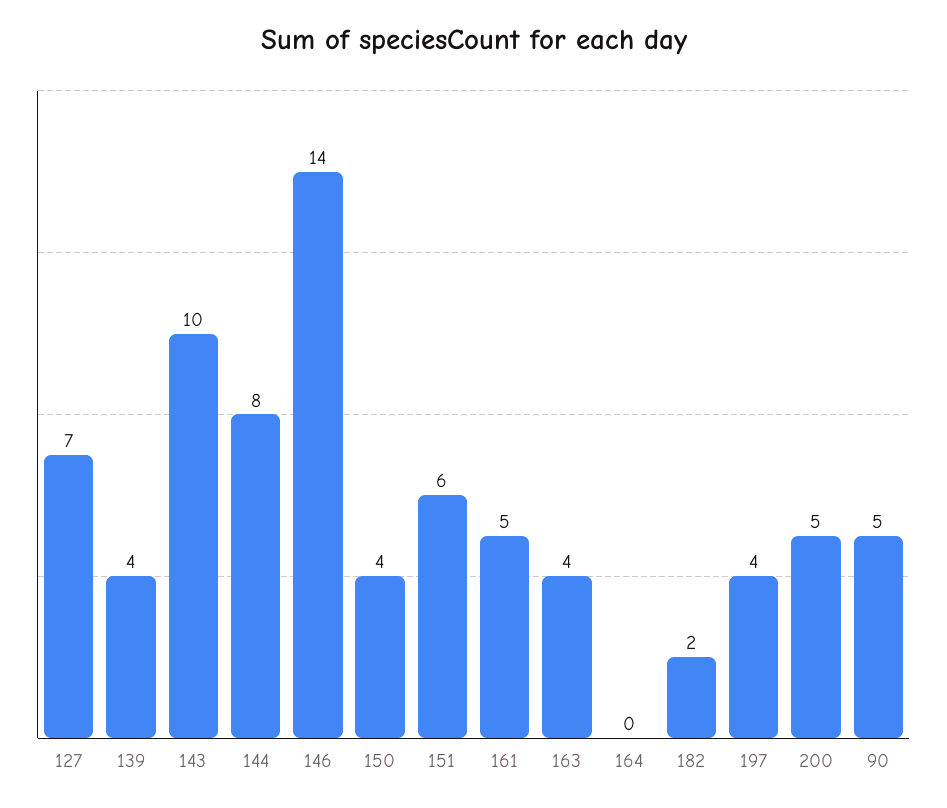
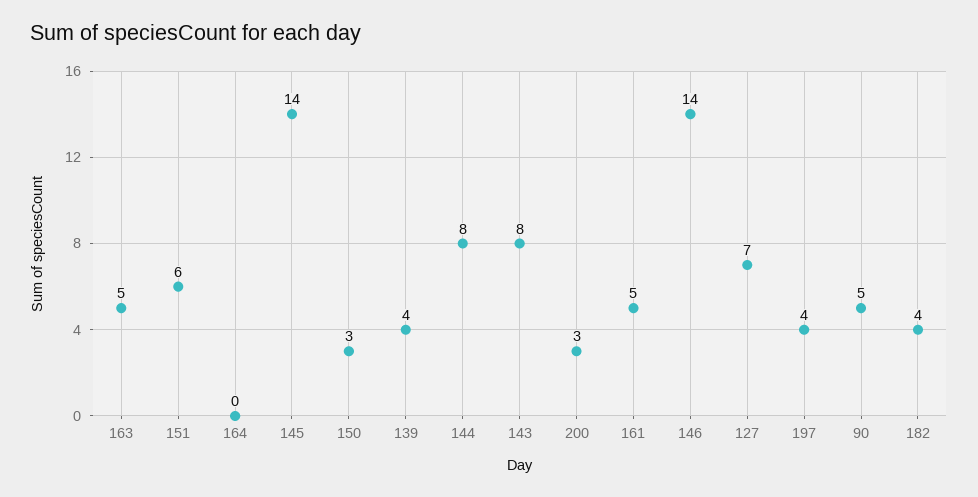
143: 10 -> 8
150: 4 -> 3
163: 4 -> 5
182: 2 -> 4
200: 5 -> 3
145: none -> 14

